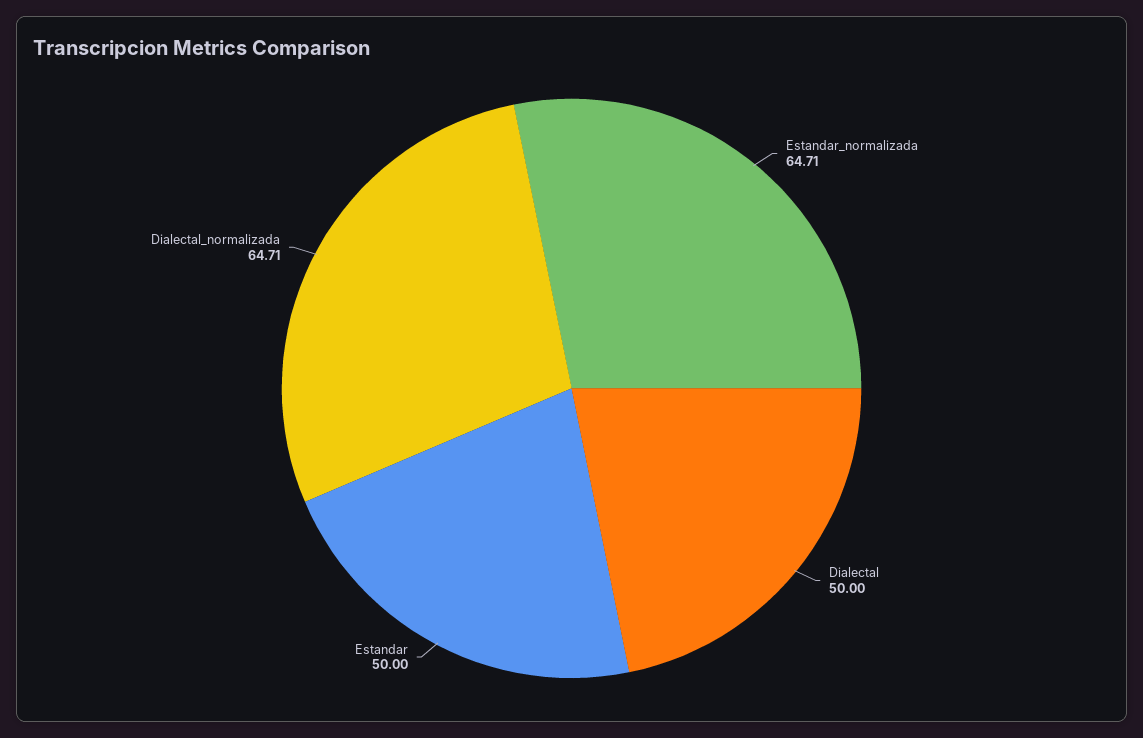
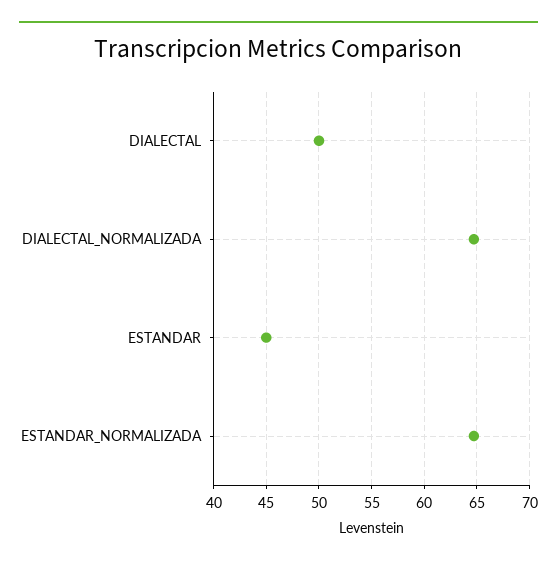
Estandar: 50 -> 45

